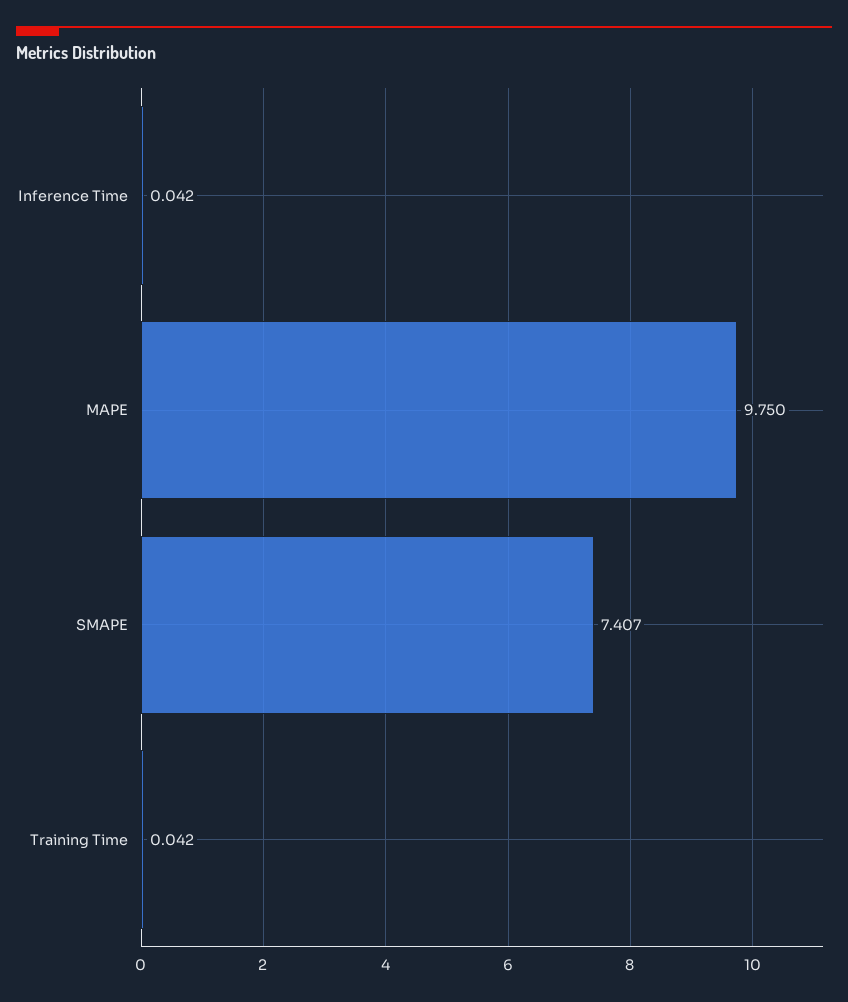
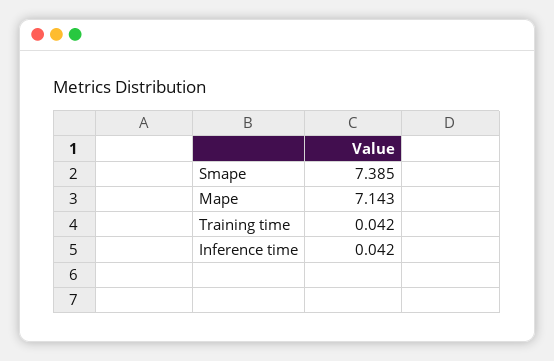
MAPE: 9.75 -> 7.143
SMAPE: 7.407 -> 7.385

